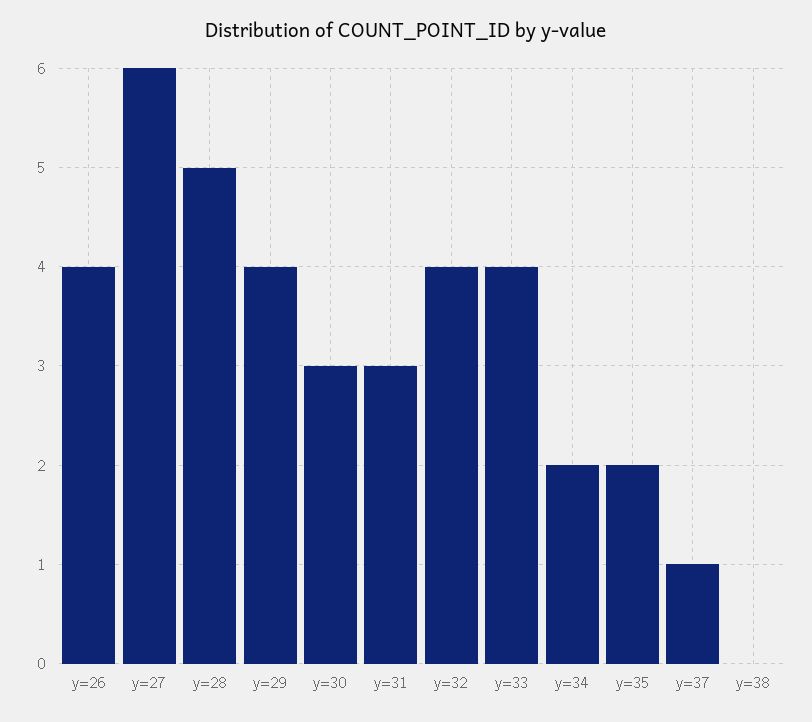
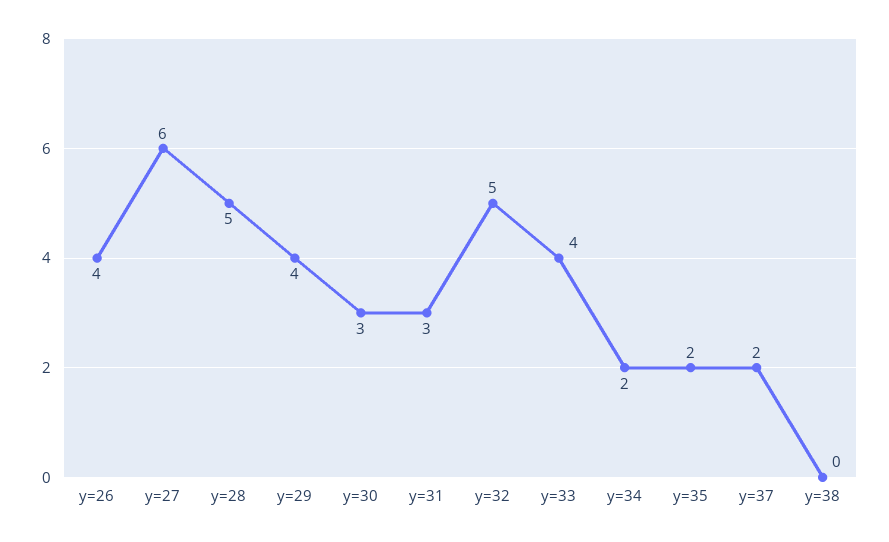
y=32: 4 -> 5
y=37: 1 -> 2

